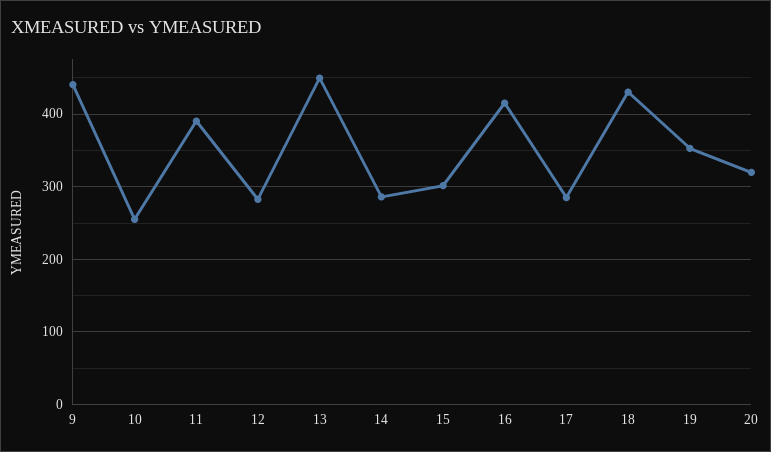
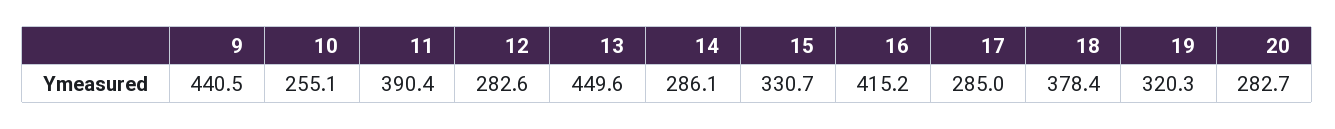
15: 300 -> 330.7
18: 430 -> 378.4
19: 350 -> 320.3
20: 320 -> 282.7

